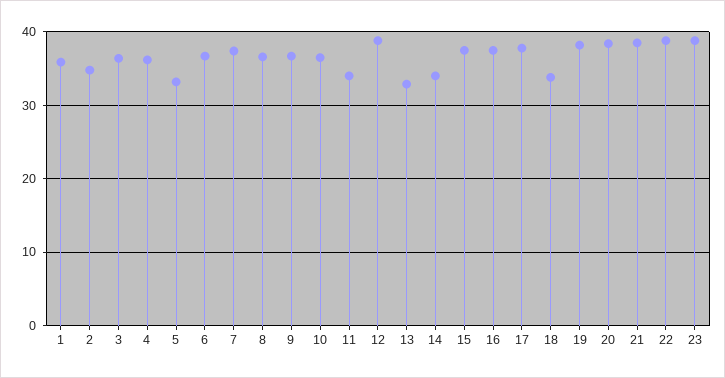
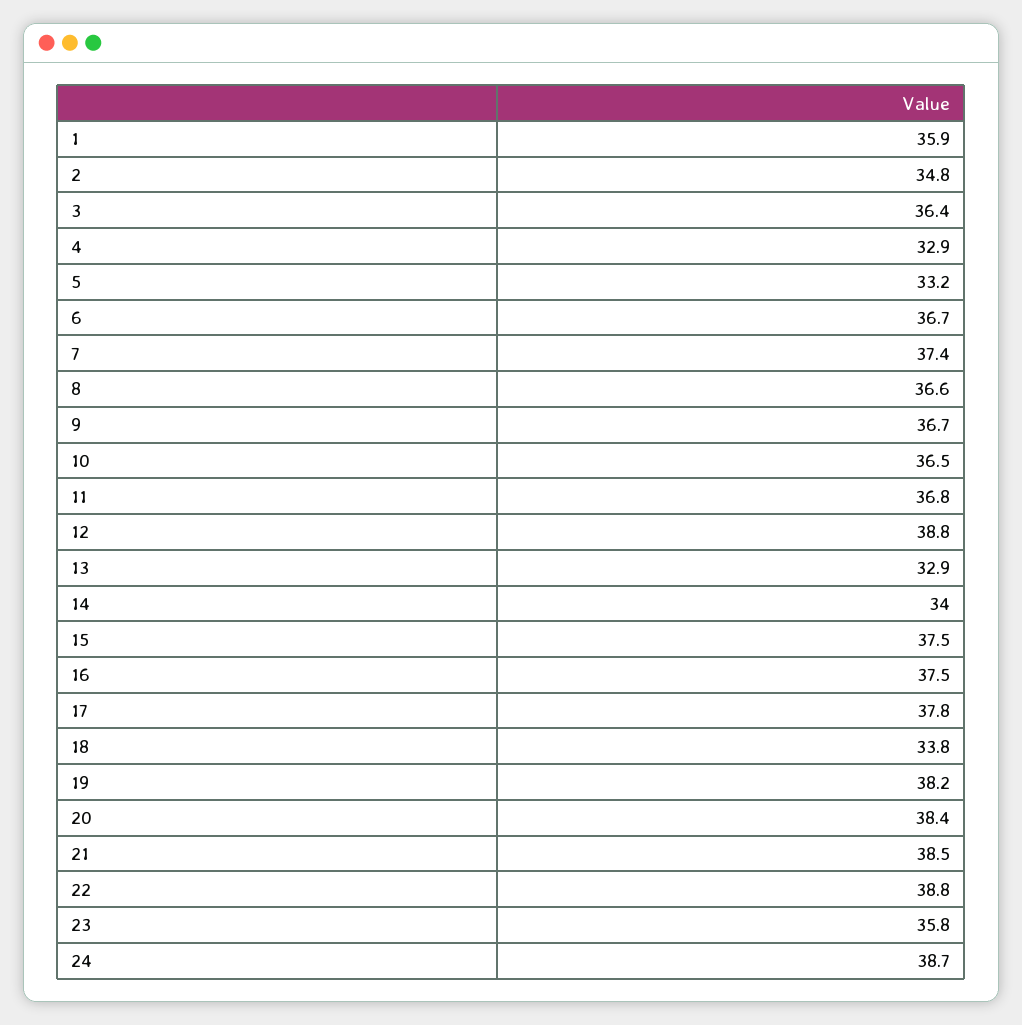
4: 36 -> 32.9
11: 34 -> 36.8
23: 39 -> 35.8
24: none -> 38.7

